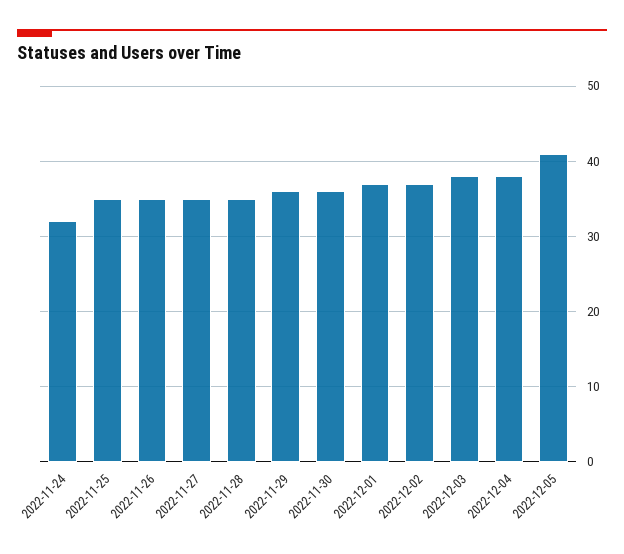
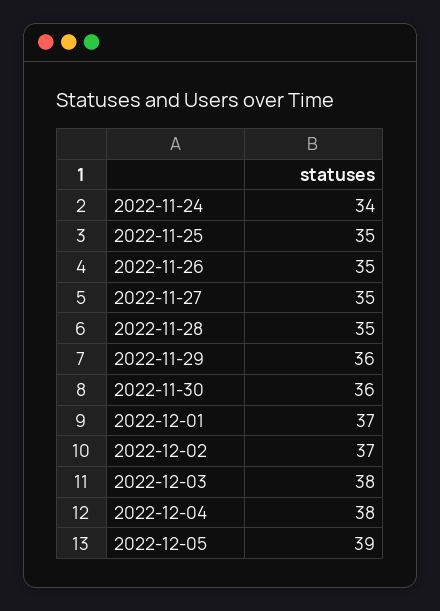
2022-11-24: 32 -> 34
2022-12-05: 41 -> 39

